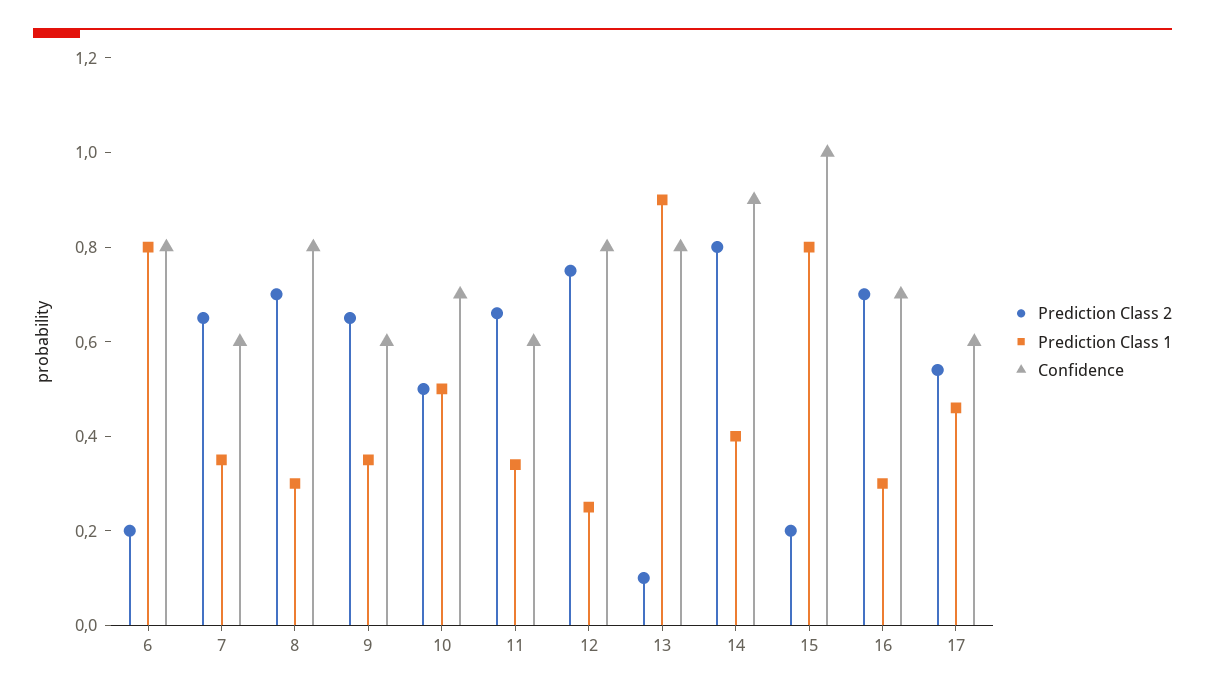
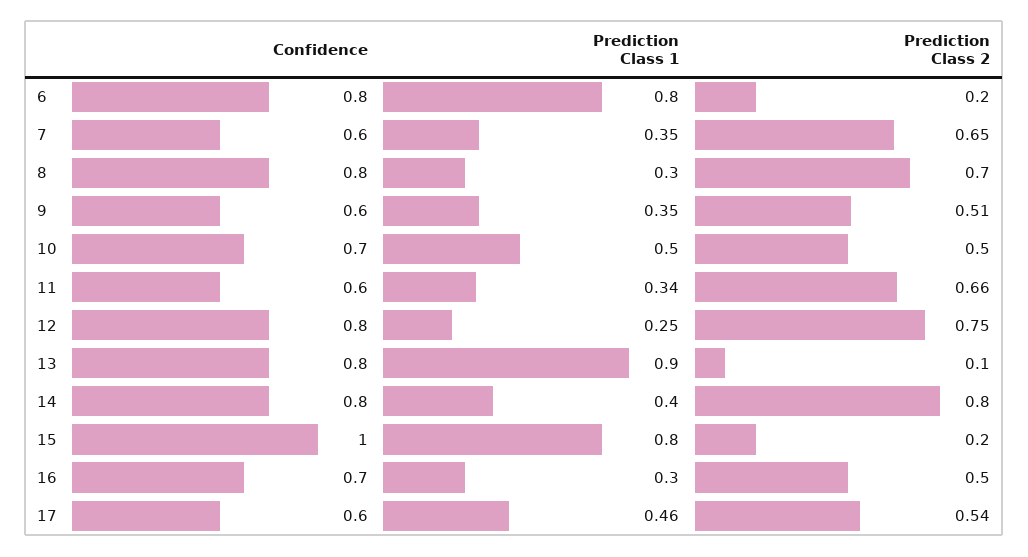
Prediction Class 2, 9: 0.65 -> 0.51
Confidence, 14: 0.9 -> 0.8
Prediction Class 2, 16: 0.7 -> 0.5

